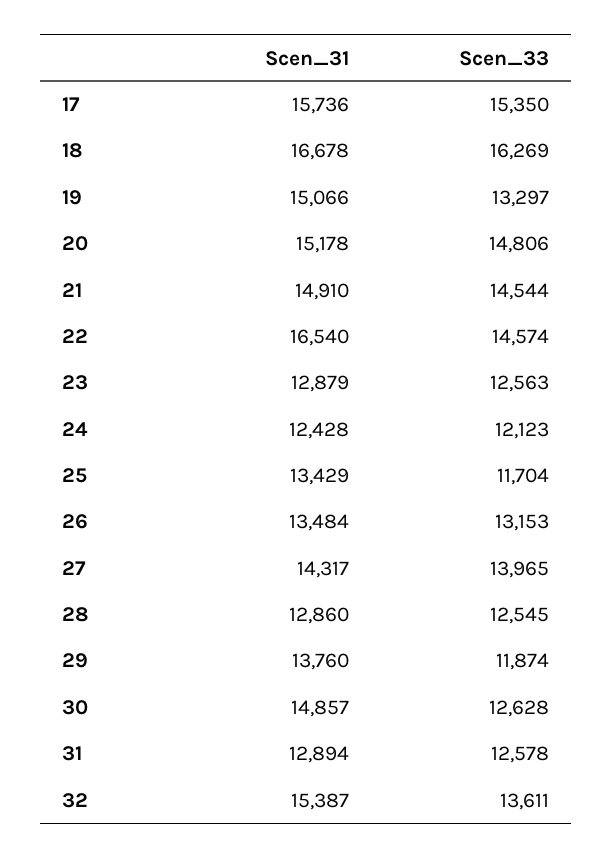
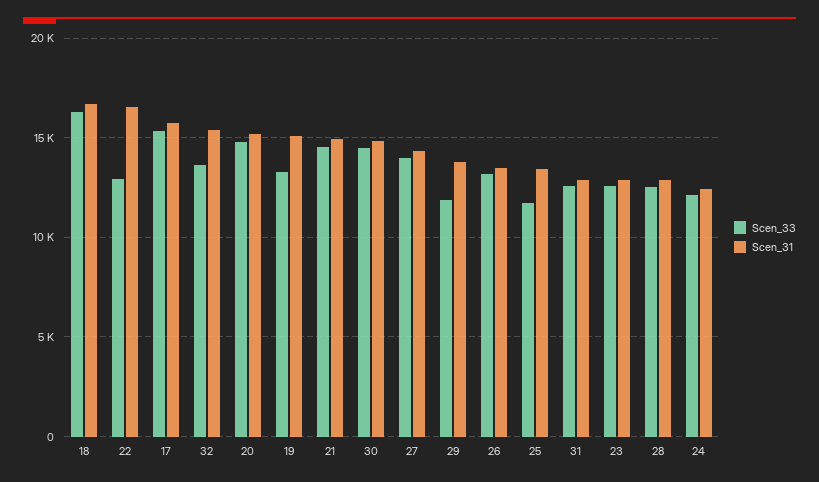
Scen_33, 22: 14574 -> 13000
Scen_33, 30: 12628 -> 14500

